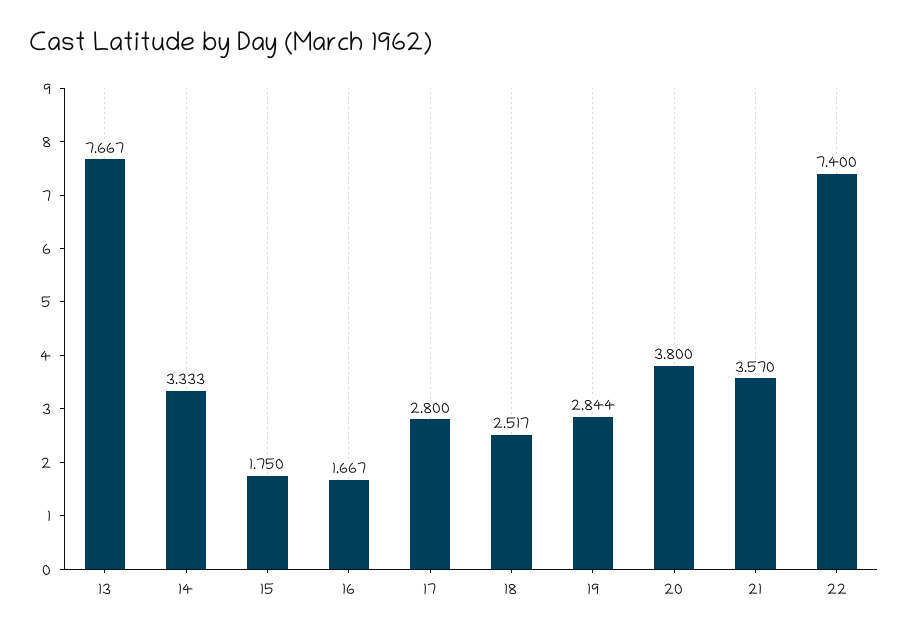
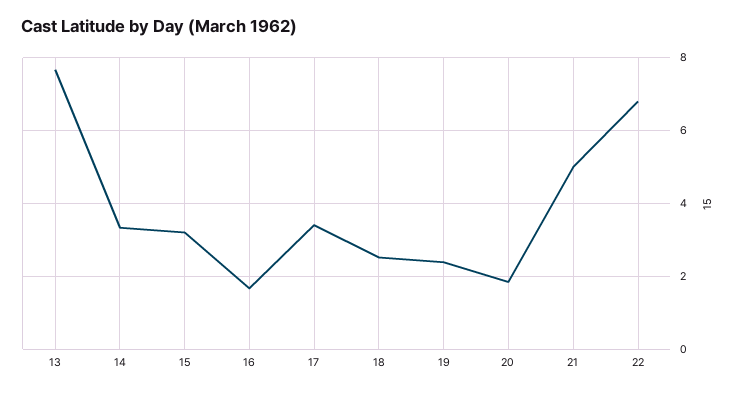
15: 1.75 -> 3.2
17: 2.8 -> 3.4
19: 2.844 -> 2.4
20: 3.8 -> 1.8
21: 3.57 -> 5
22: 7.4 -> 6.8

